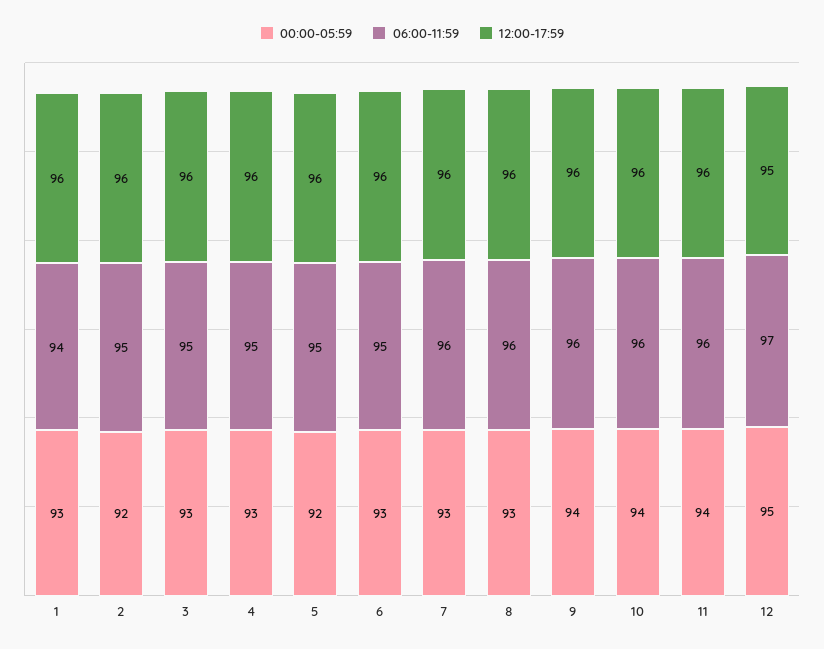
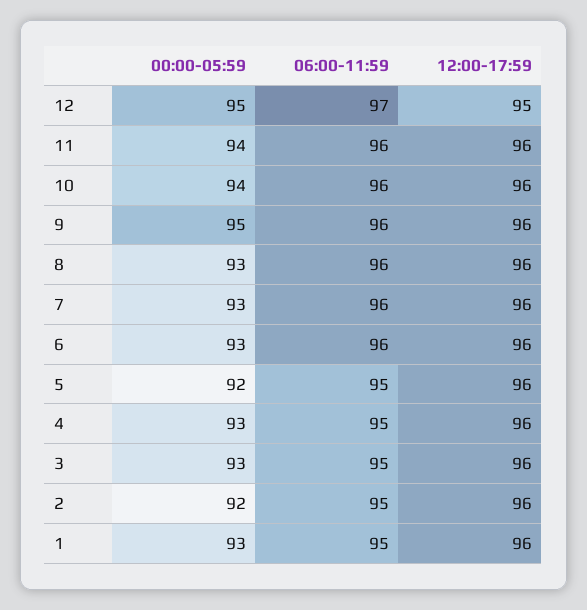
06:00-11:59, 1: 94 -> 95
06:00-11:59, 6: 95 -> 96
00:00-05:59, 9: 94 -> 95

